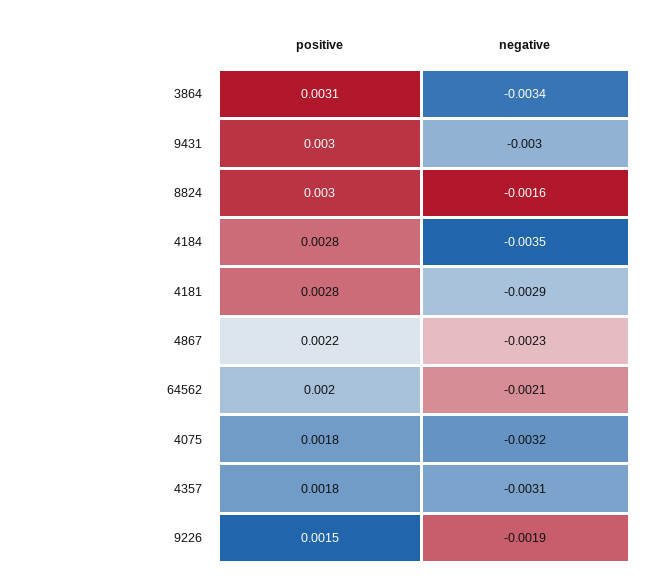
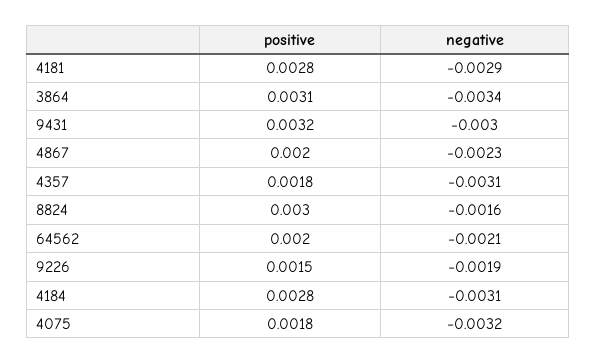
positive, 9431: 0.003 -> 0.0032
negative, 4184: -0.0035 -> -0.0031
positive, 4867: 0.0022 -> 0.002

